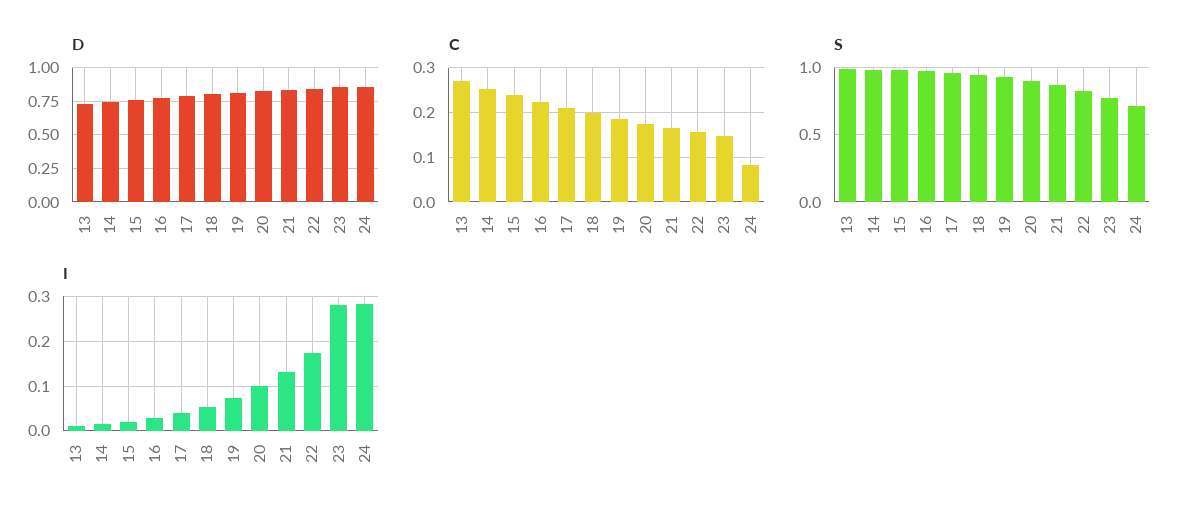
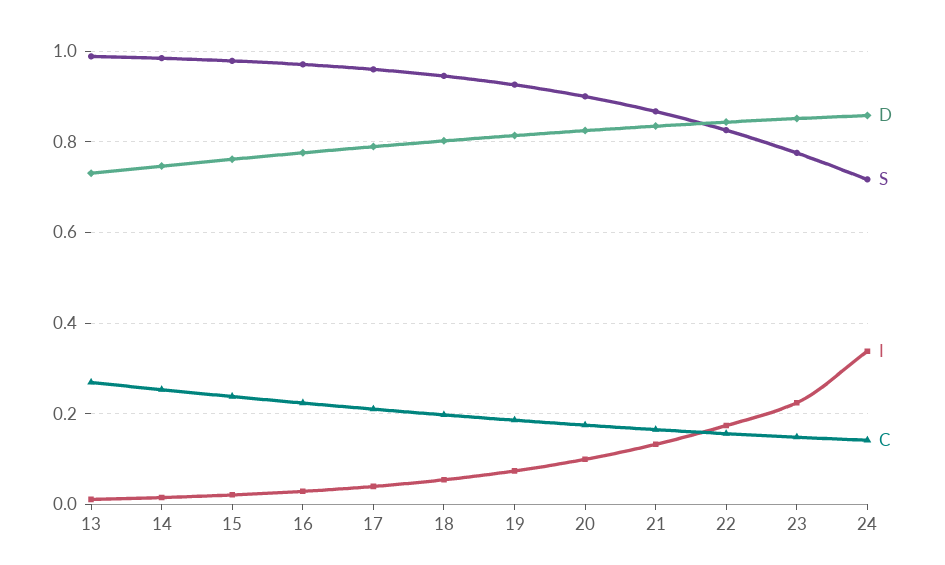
C, 24: 0.08 -> 0.14
I, 23: 0.28 -> 0.22
I, 24: 0.28 -> 0.34

